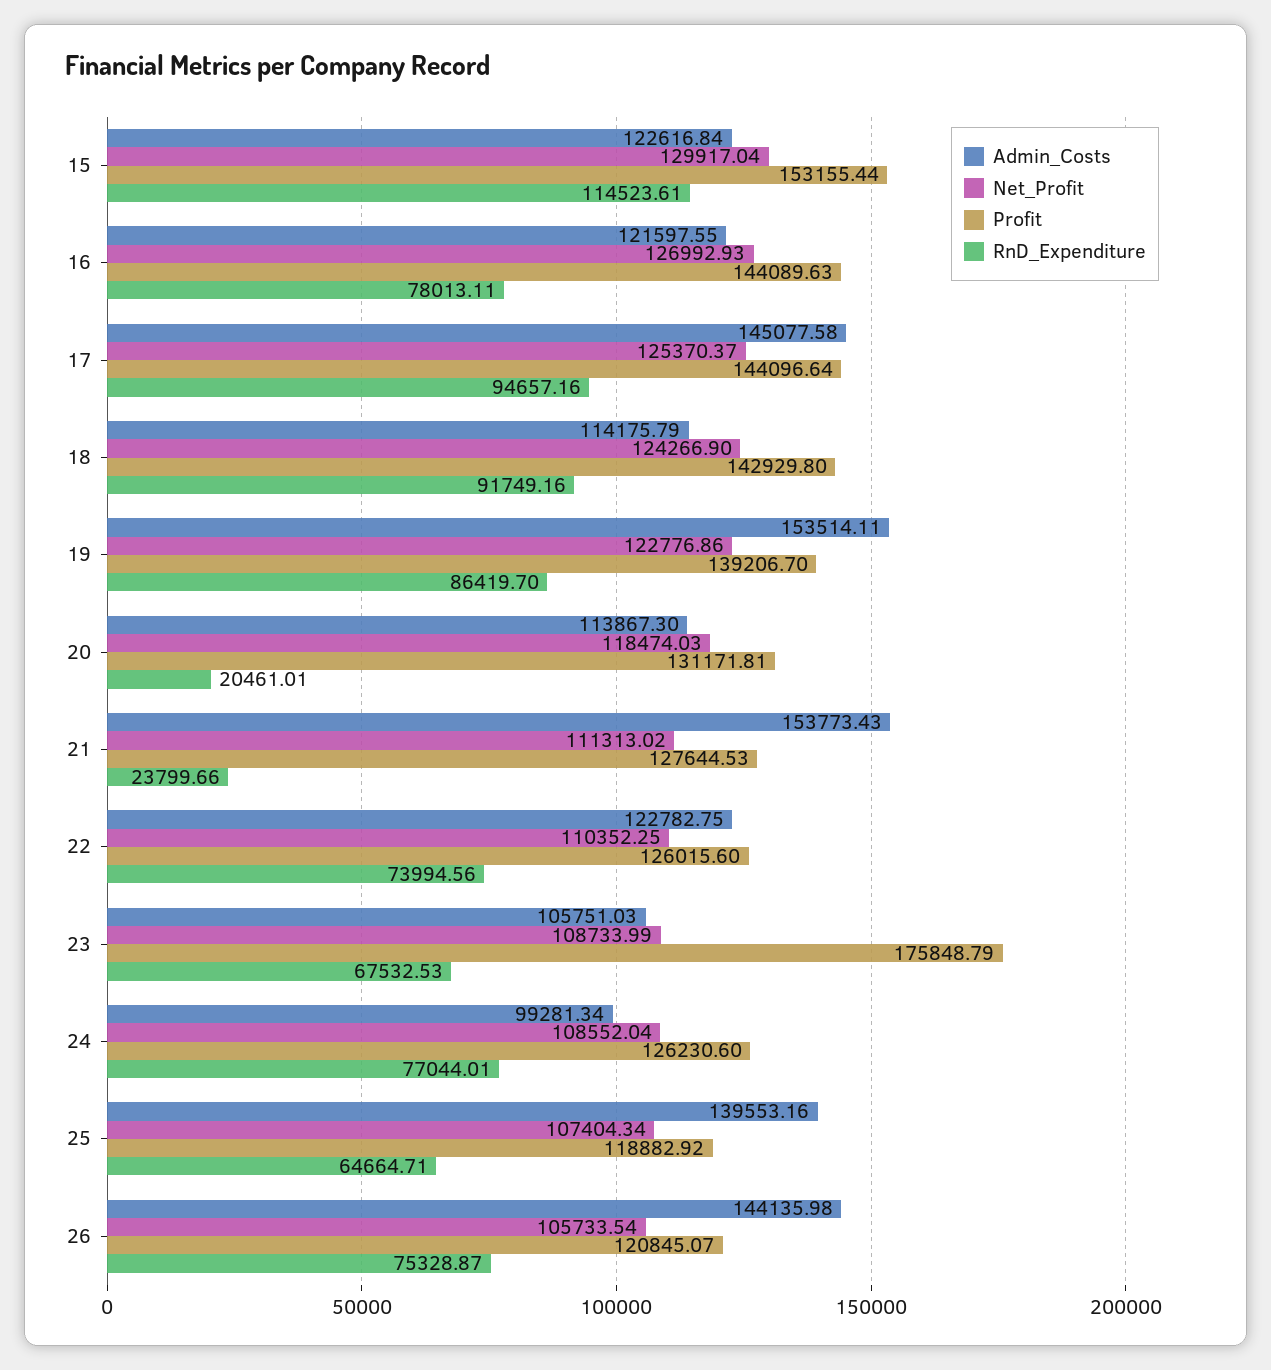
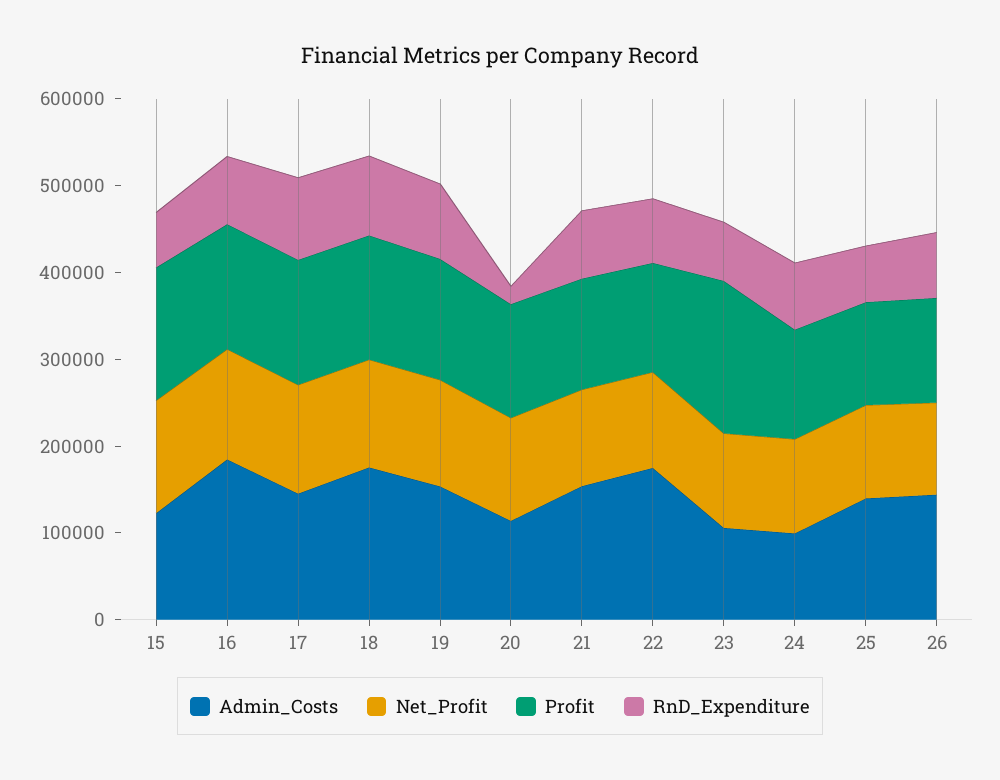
RnD_Expenditure, 15: 114523.61 -> 60000
Admin_Costs, 16: 121597.55 -> 180000
Admin_Costs, 18: 114175.79 -> 180000
RnD_Expenditure, 21: 23799.66 -> 80000
Admin_Costs, 22: 122782.75 -> 180000

